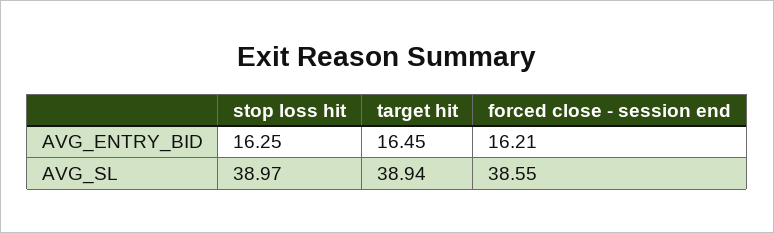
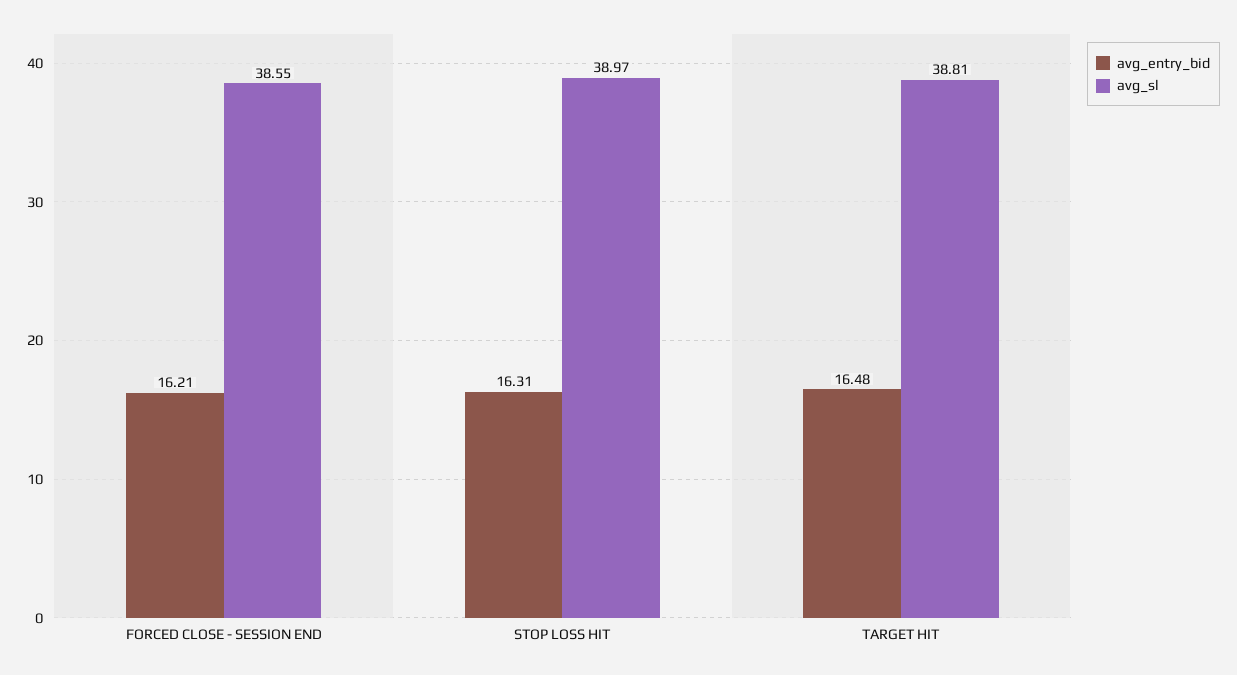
AVG_ENTRY_BID, stop loss hit: 16.25 -> 16.31
AVG_ENTRY_BID, target hit: 16.45 -> 16.48
AVG_SL, target hit: 38.94 -> 38.81

